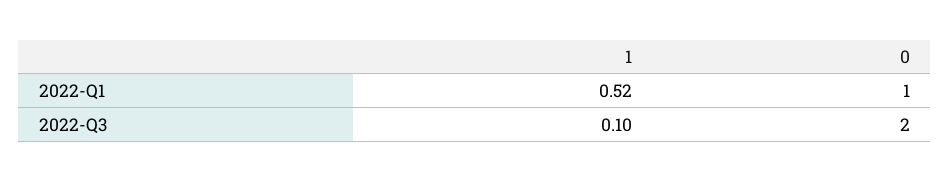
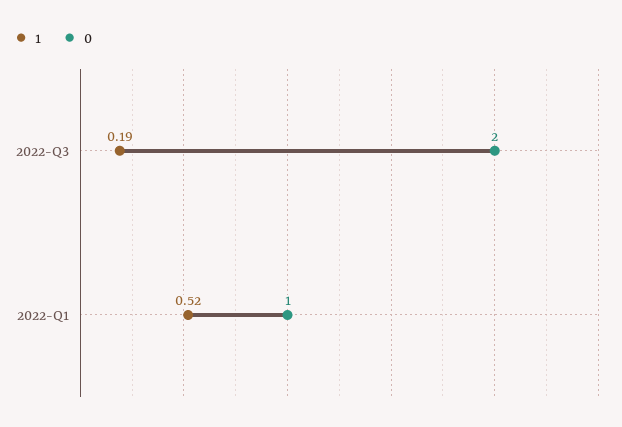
1, 2022-Q3: 0.1 -> 0.19

